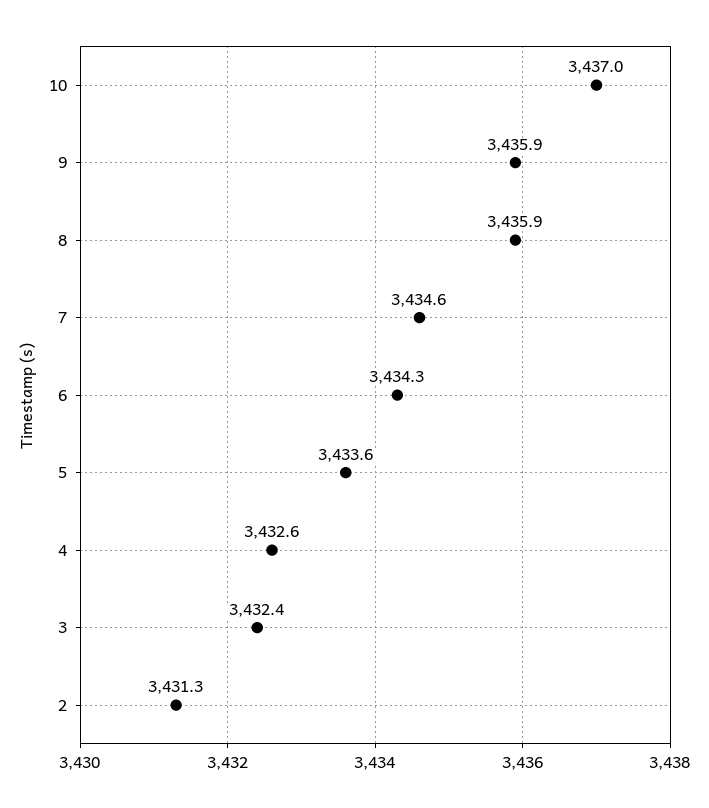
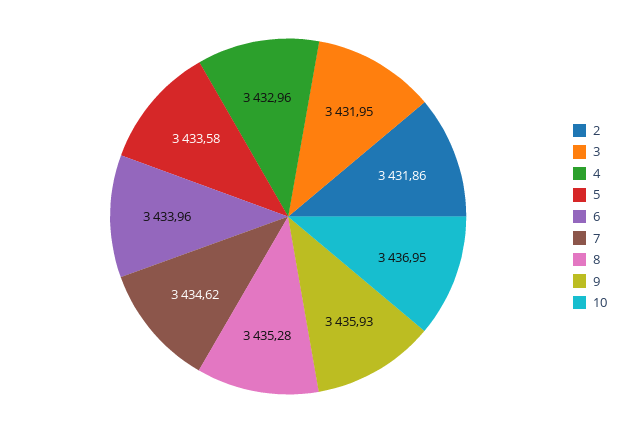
8: 3435.9 -> 3435.28
6: 3434.3 -> 3433.96
4: 3432.6 -> 3432.96
3: 3432.4 -> 3431.95
2: 3431.3 -> 3431.86

